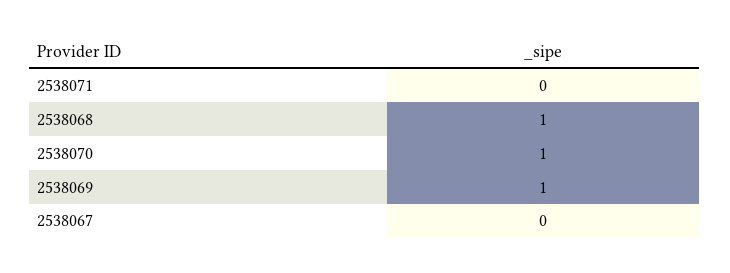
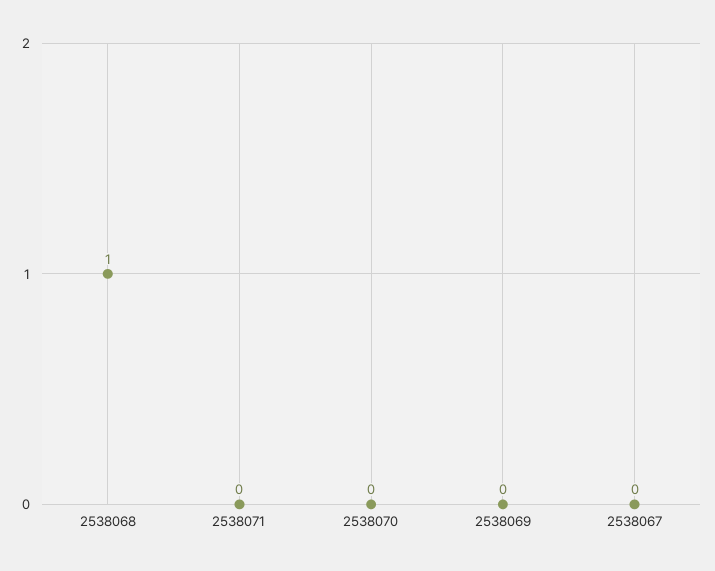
2538070: 1 -> 0
2538069: 1 -> 0

